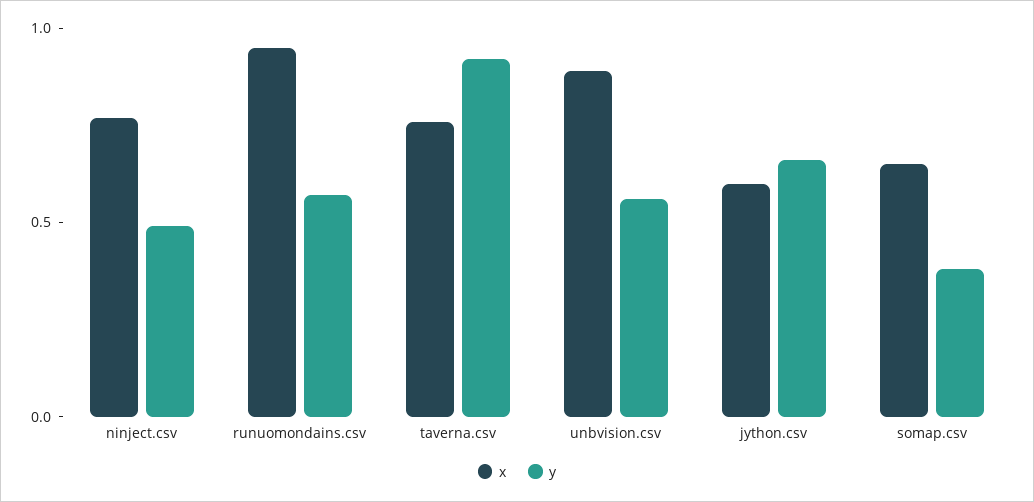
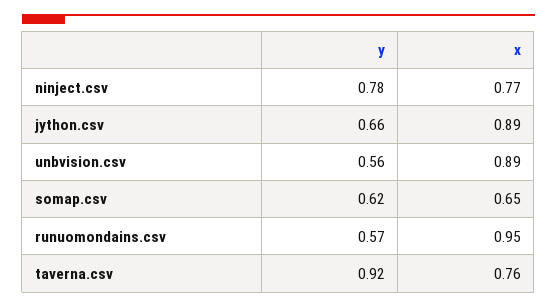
y, ninject.csv: 0.5 -> 0.78
x, jython.csv: 0.6 -> 0.89
y, somap.csv: 0.4 -> 0.62

